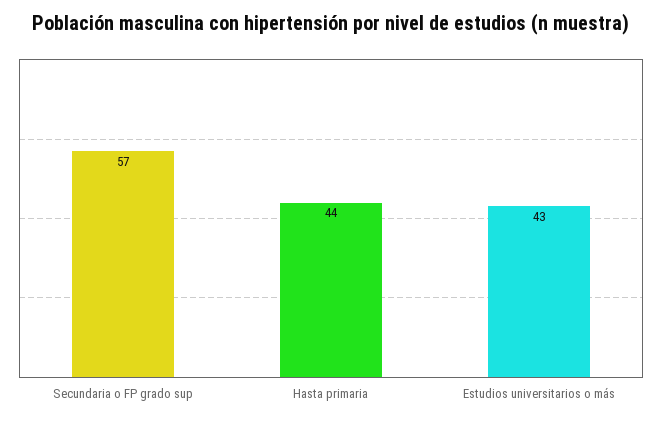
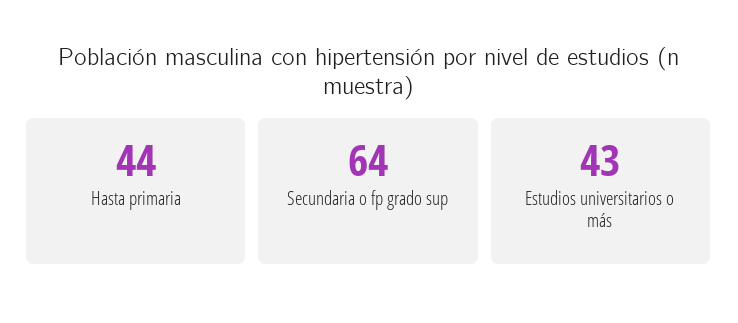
Secundaria o FP grado sup: 57 -> 64

